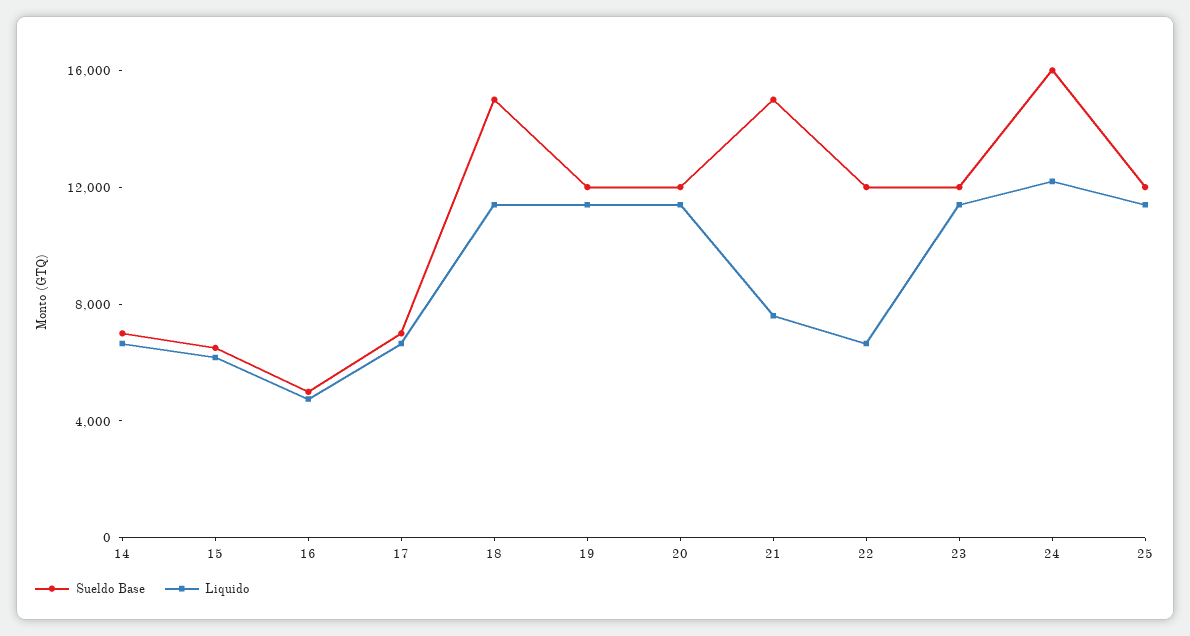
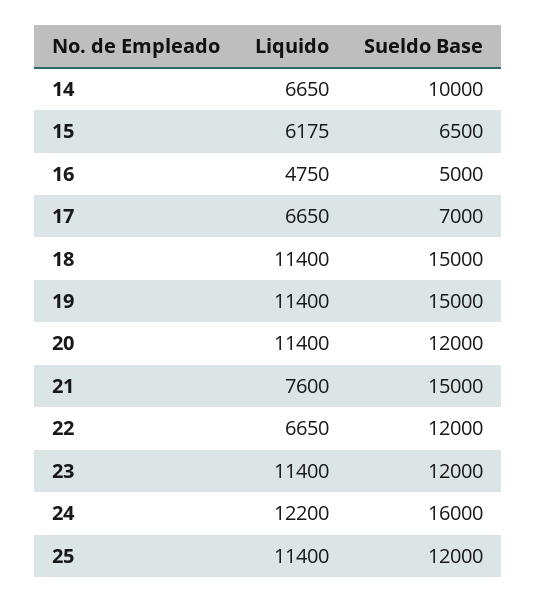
Sueldo Base, 14: 7000 -> 10000
Sueldo Base, 19: 12000 -> 15000

